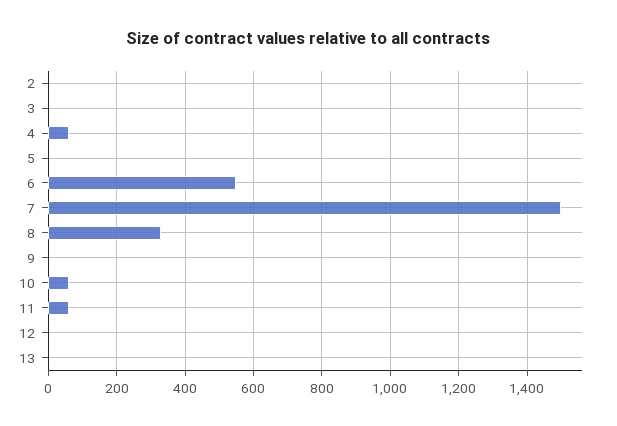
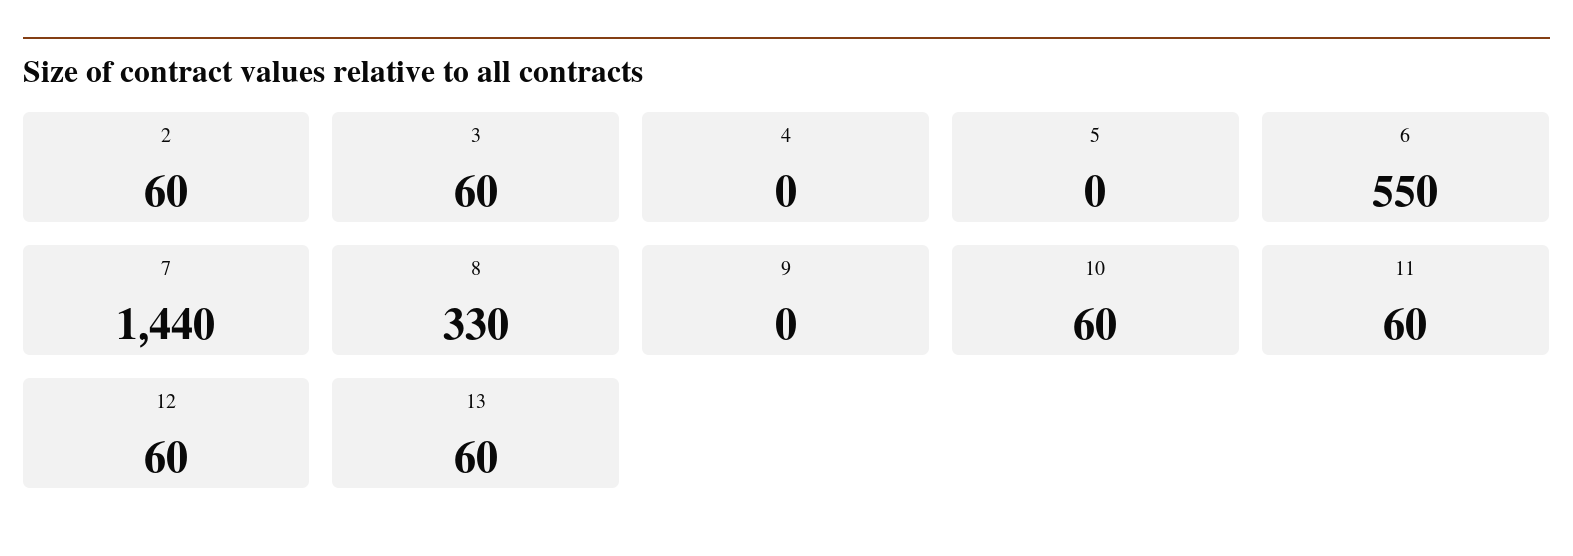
2: 0 -> 60
3: 0 -> 60
4: 60 -> 0
7: 1500 -> 1440
12: 0 -> 60
13: 0 -> 60

